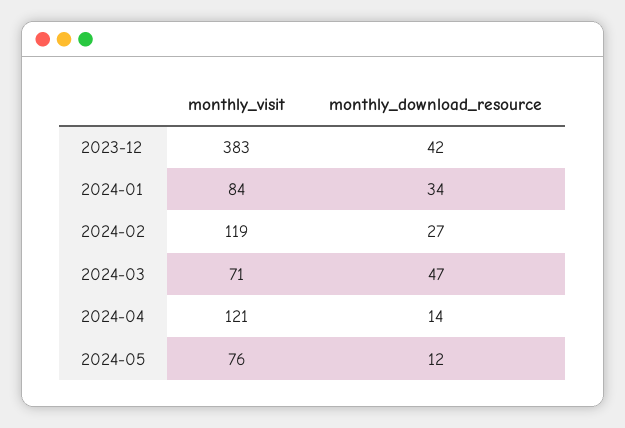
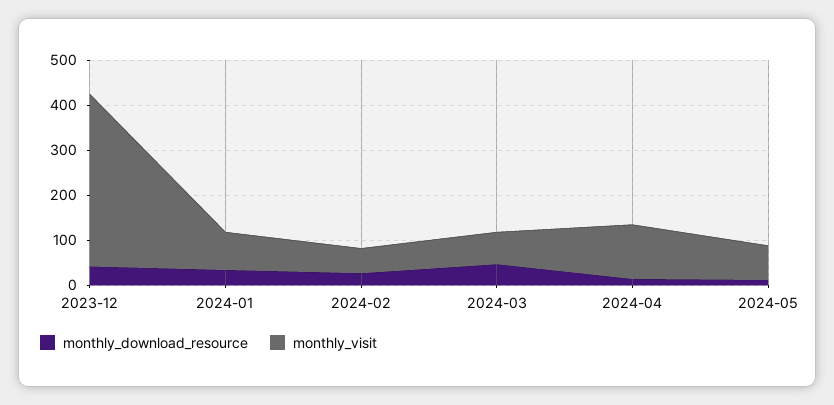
monthly_visit, 2024-02: 119 -> 60

